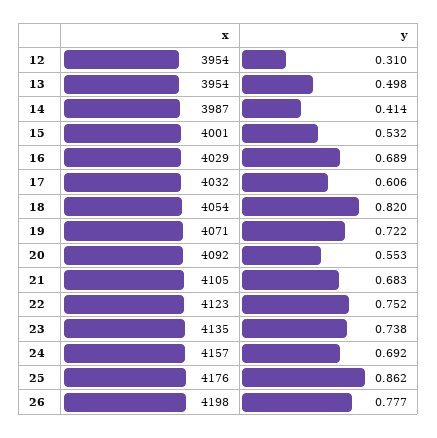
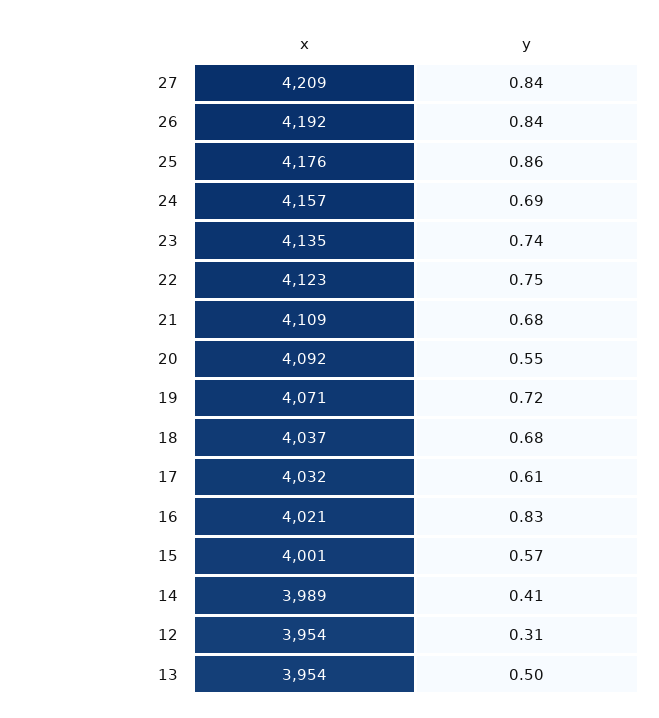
x, 14: 3987 -> 3989
y, 15: 0.532 -> 0.57
x, 16: 4029 -> 4021
y, 16: 0.689 -> 0.83
x, 18: 4054 -> 4037
y, 18: 0.82 -> 0.68
x, 21: 4105 -> 4109
x, 26: 4198 -> 4192
y, 26: 0.777 -> 0.84
x, 27: none -> 4209
y, 27: none -> 0.84

